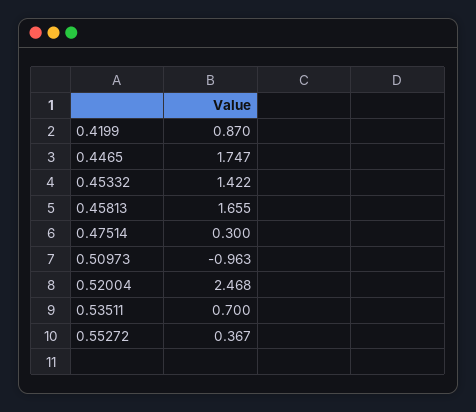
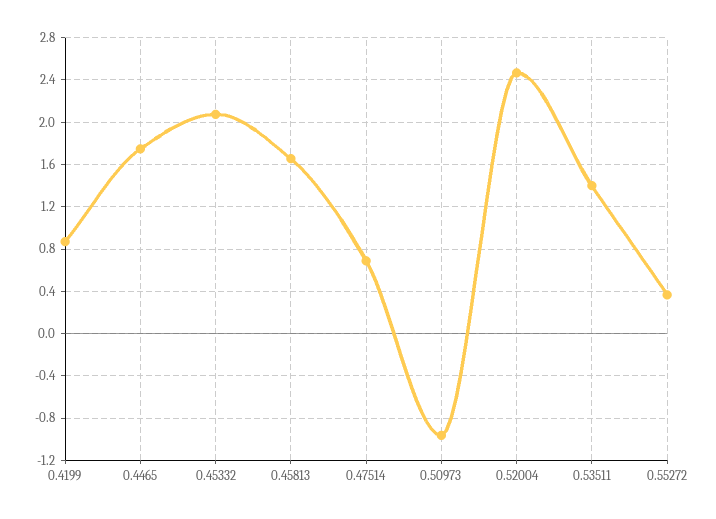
0.45332: 1.422 -> 2.1
0.47514: 0.3 -> 0.7
0.53511: 0.7 -> 1.4

